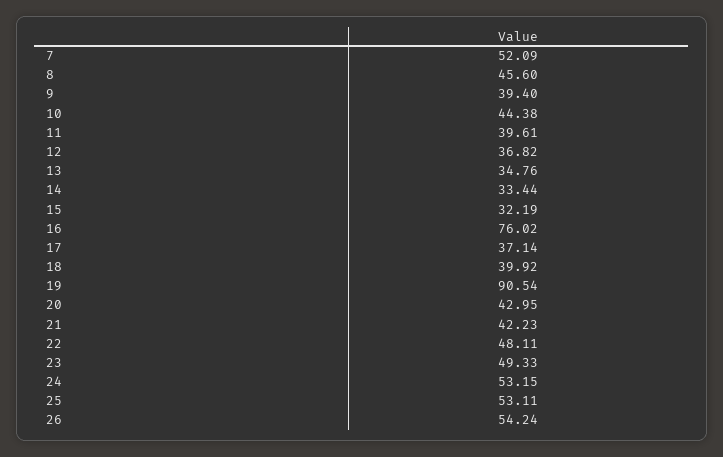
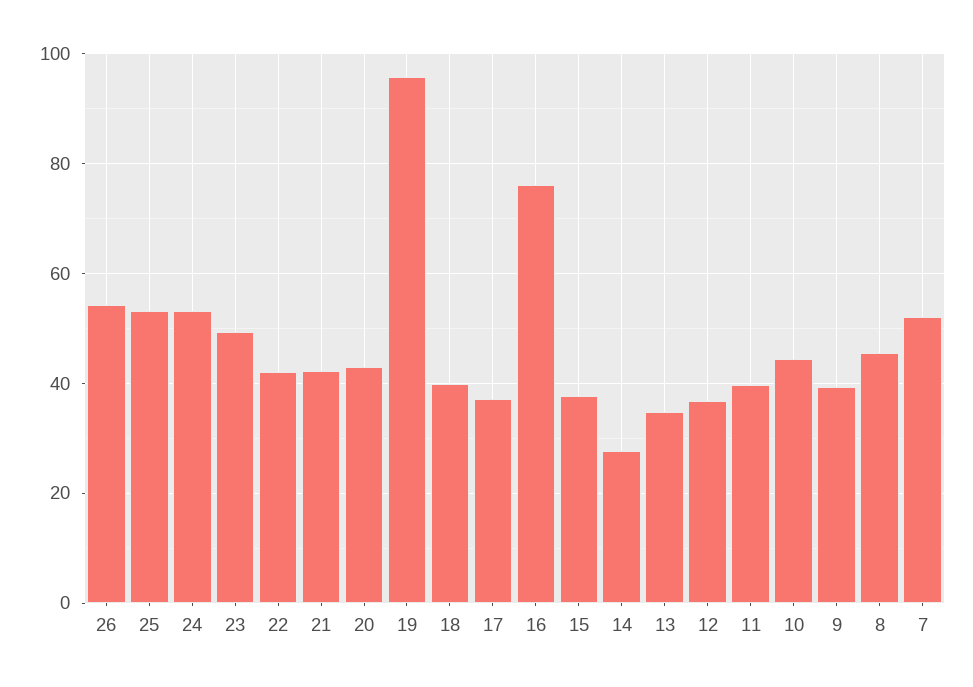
14: 33.44 -> 28
15: 32.19 -> 38
19: 90.54 -> 96
22: 48.11 -> 42

